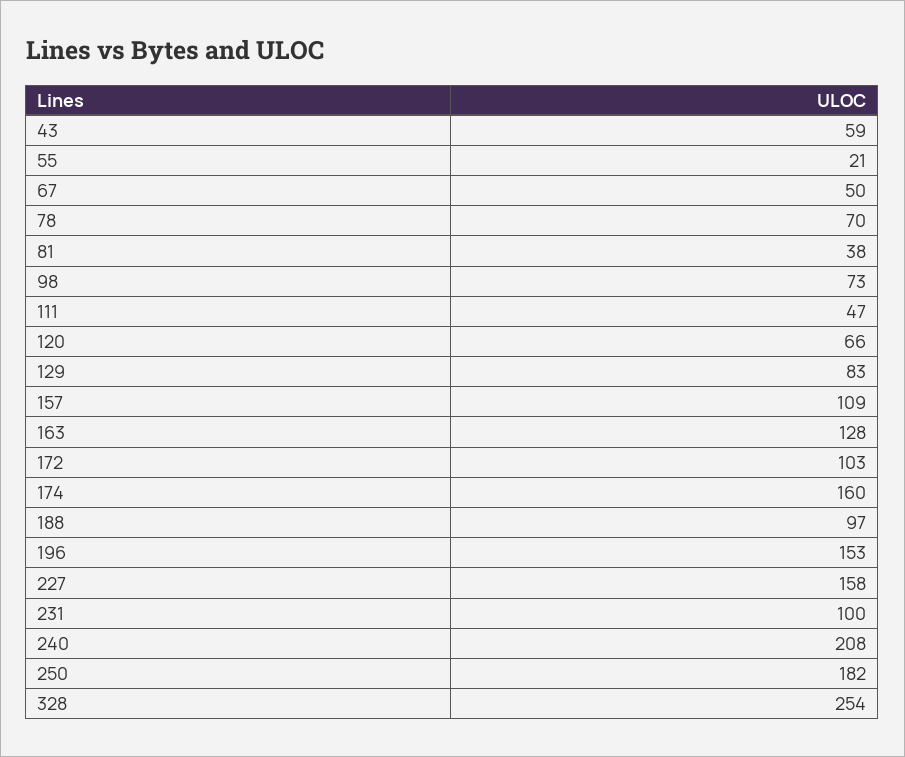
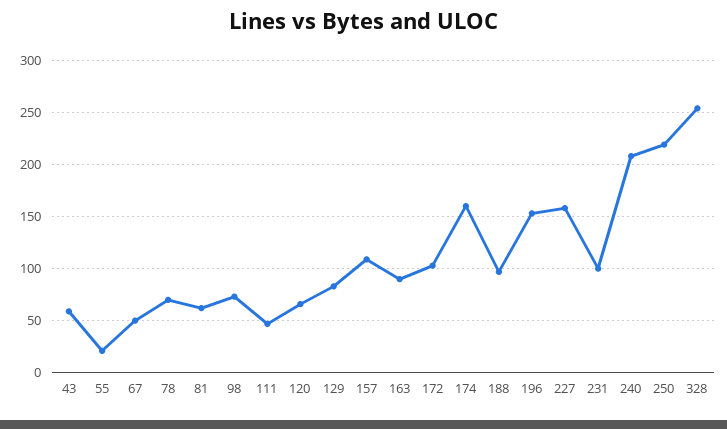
81: 38 -> 60
163: 128 -> 90
250: 182 -> 220

